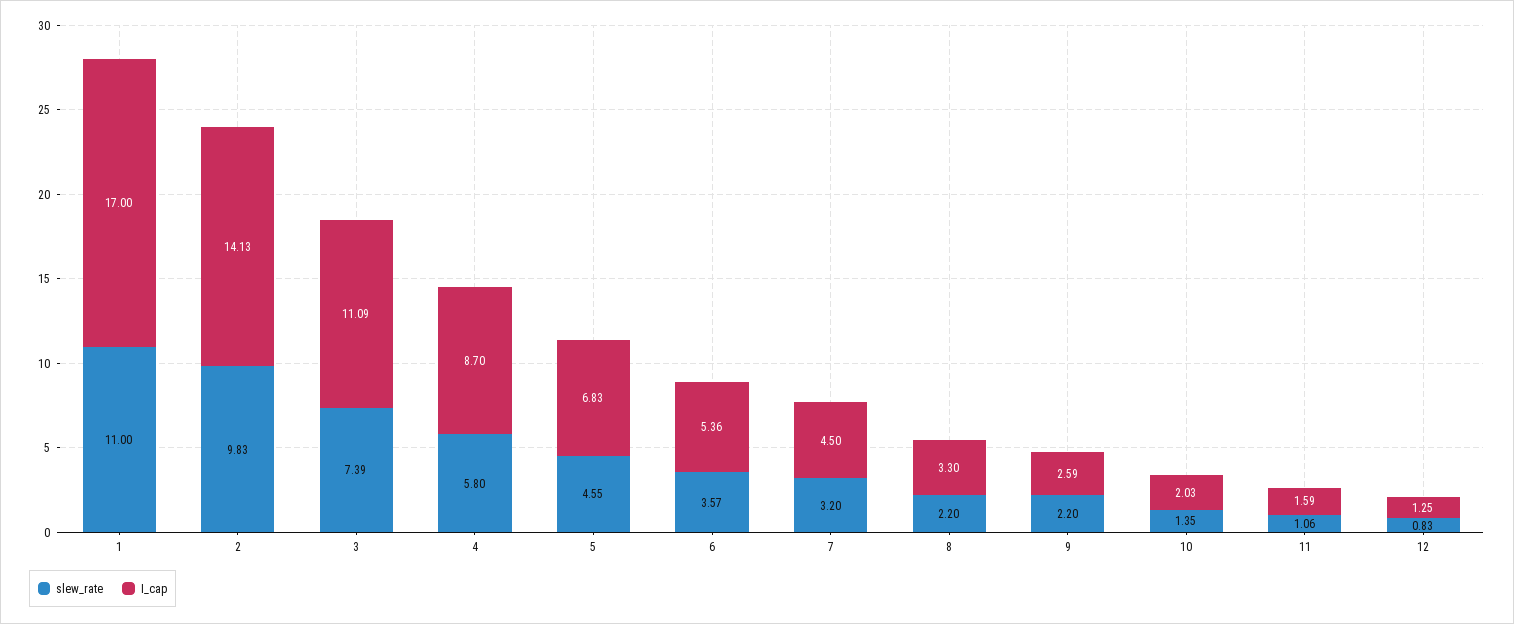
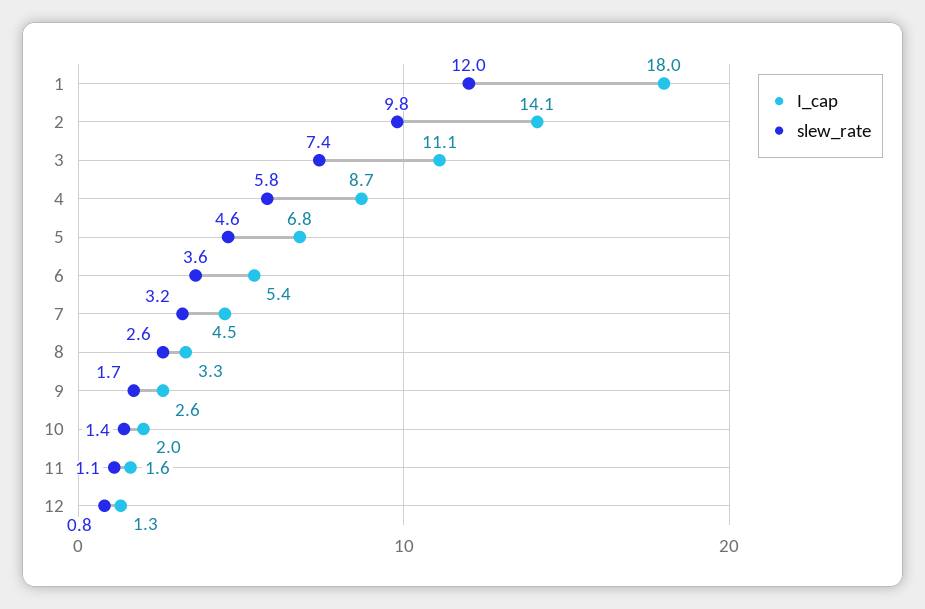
slew_rate, 1: 11 -> 12
I_cap, 1: 17 -> 18
slew_rate, 8: 2.2 -> 2.6
slew_rate, 9: 2.2 -> 1.7

